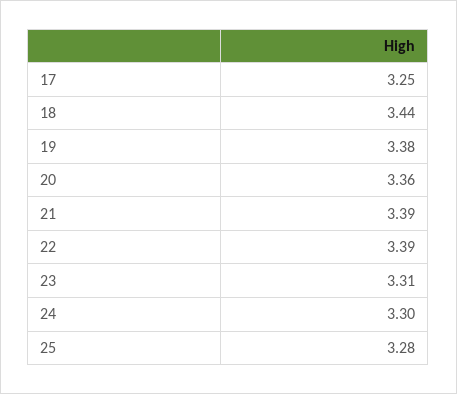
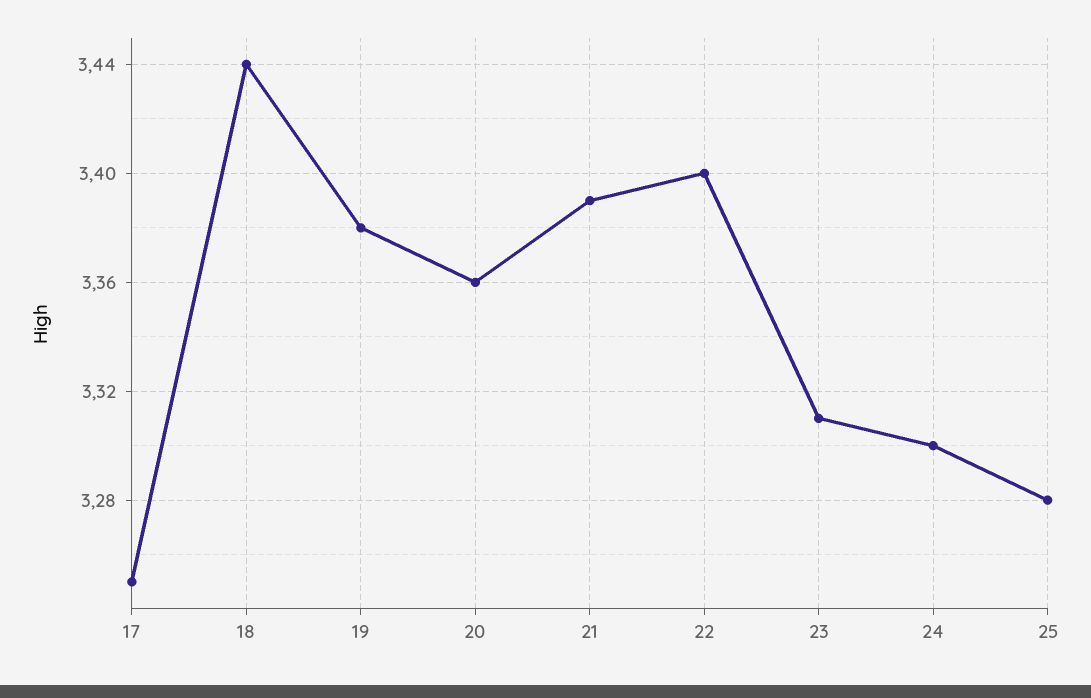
22: 3.39 -> 3.4

